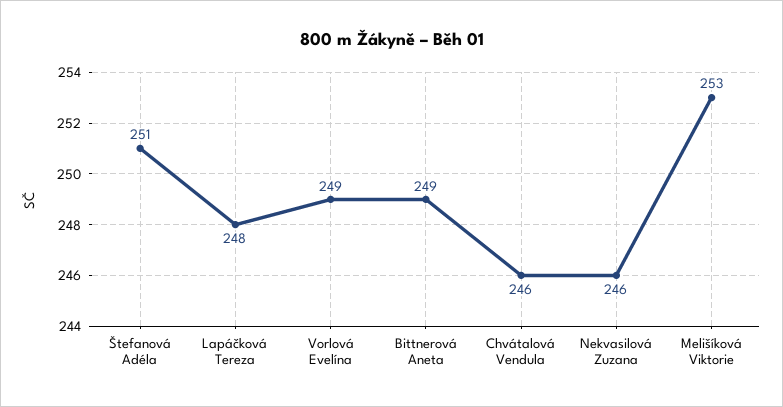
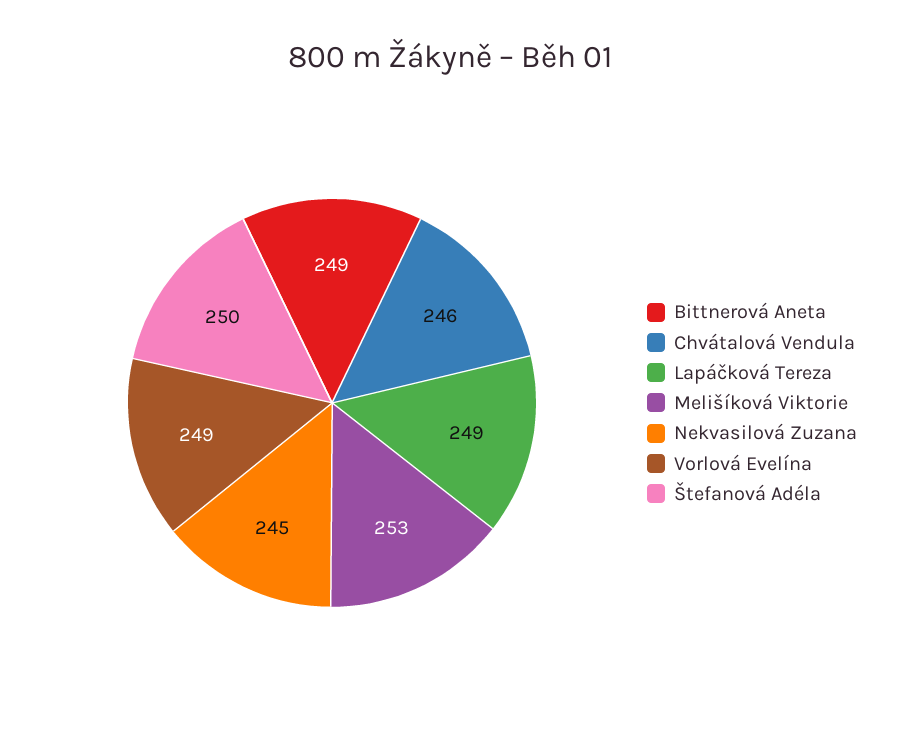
Štefanová Adéla: 251 -> 250
Lapáčková Tereza: 248 -> 249
Nekvasilová Zuzana: 246 -> 245

